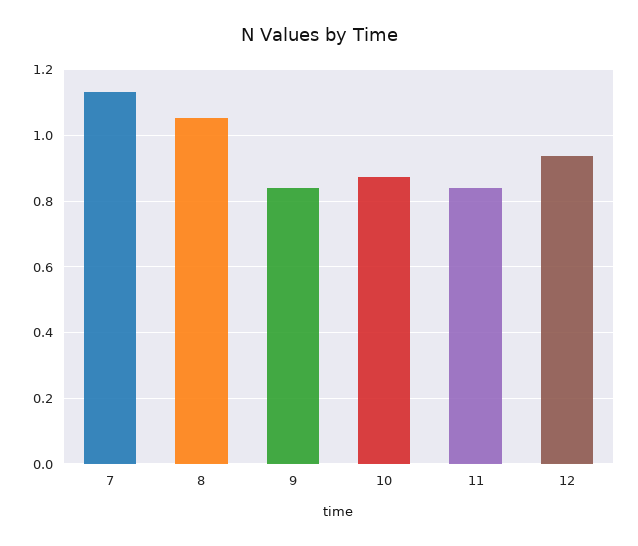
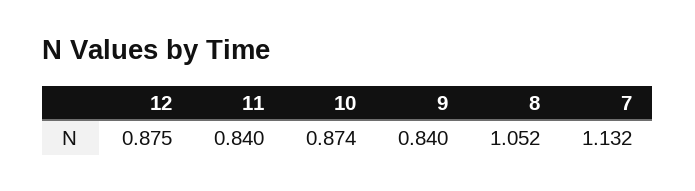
12: 0.94 -> 0.875

